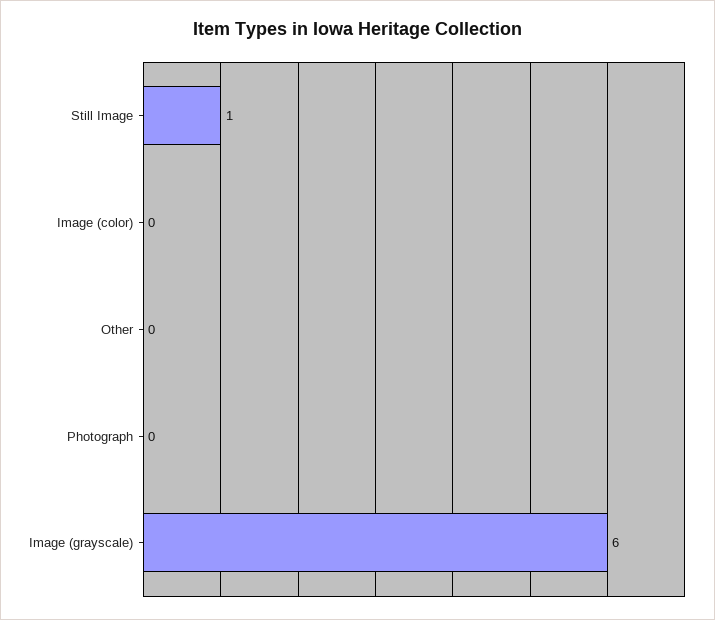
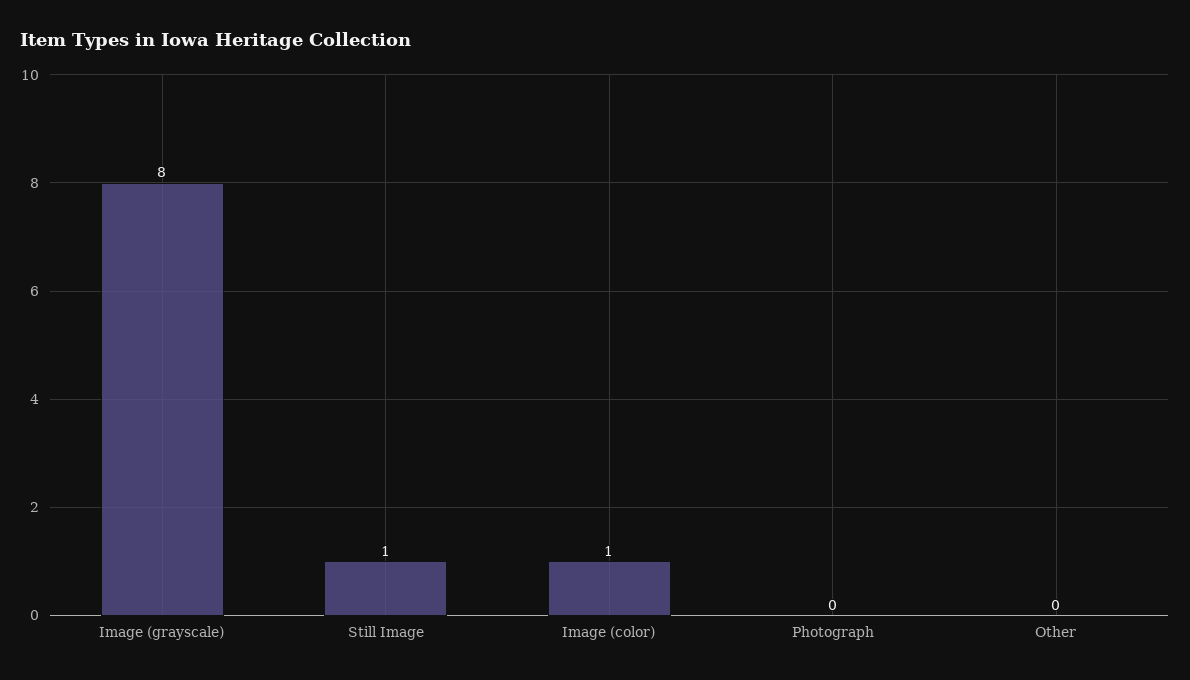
Image (color): 0 -> 1
Image (grayscale): 6 -> 8

